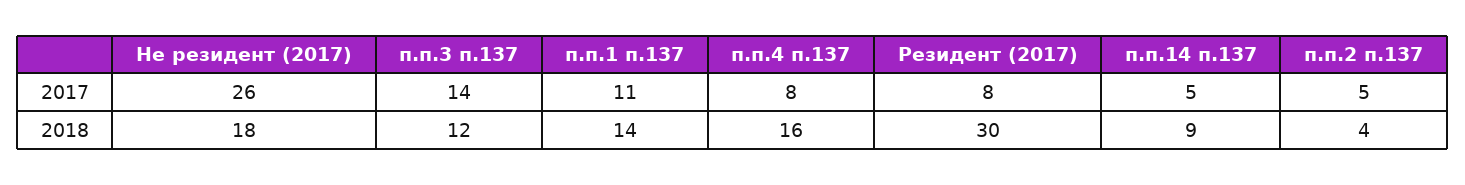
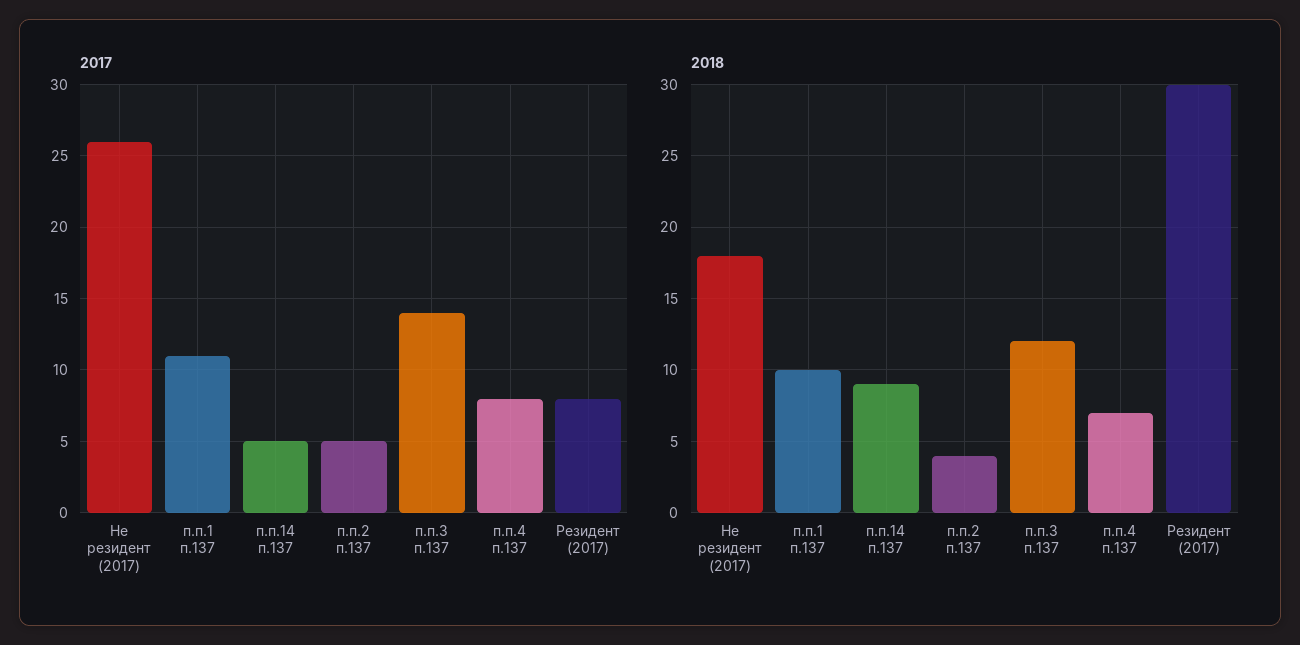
2018, п.п.1 п.137: 14 -> 10
2018, п.п.4 п.137: 16 -> 7

